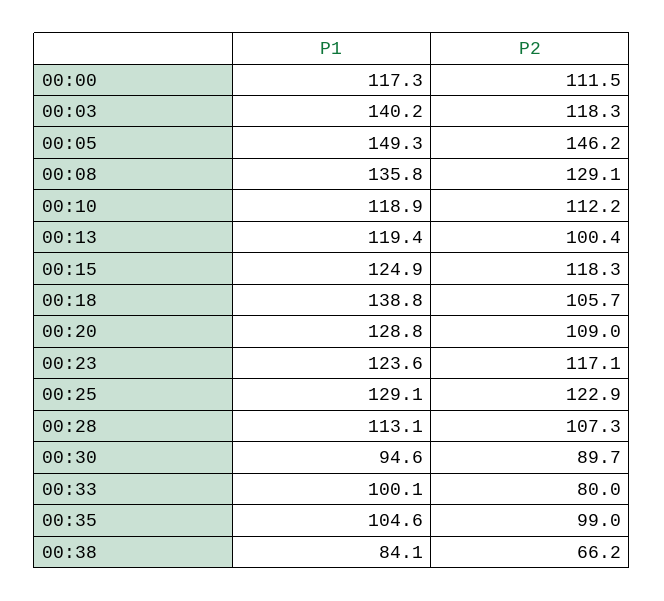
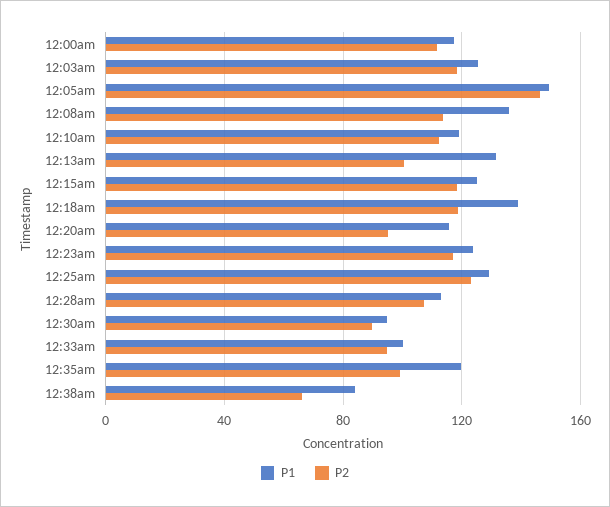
P1, 00:03: 140.2 -> 125
P2, 00:08: 129.1 -> 115
P1, 00:13: 119.4 -> 130
P2, 00:18: 105.7 -> 120
P1, 00:20: 128.8 -> 115
P2, 00:20: 109 -> 95
P2, 00:33: 80 -> 95
P1, 00:35: 104.6 -> 120

